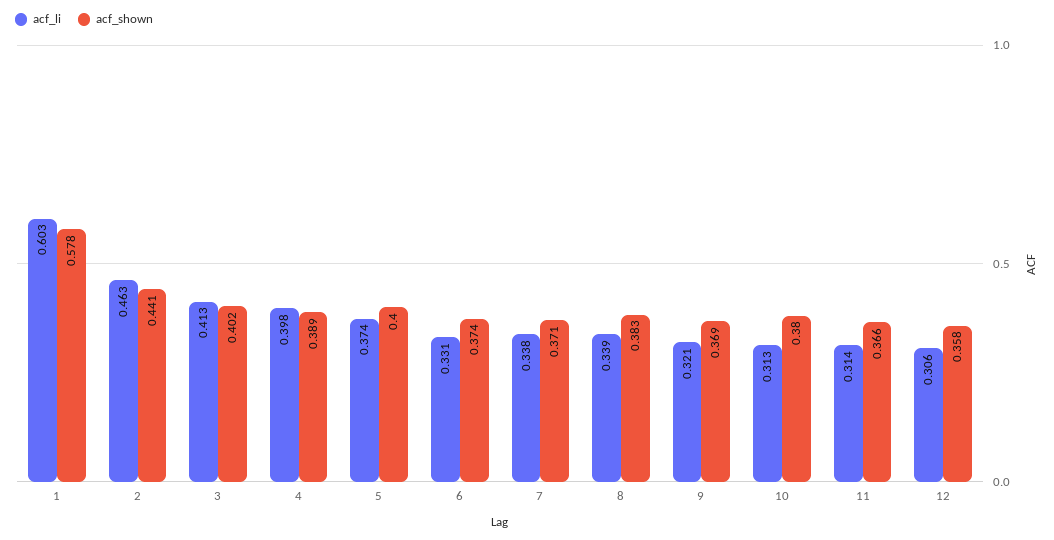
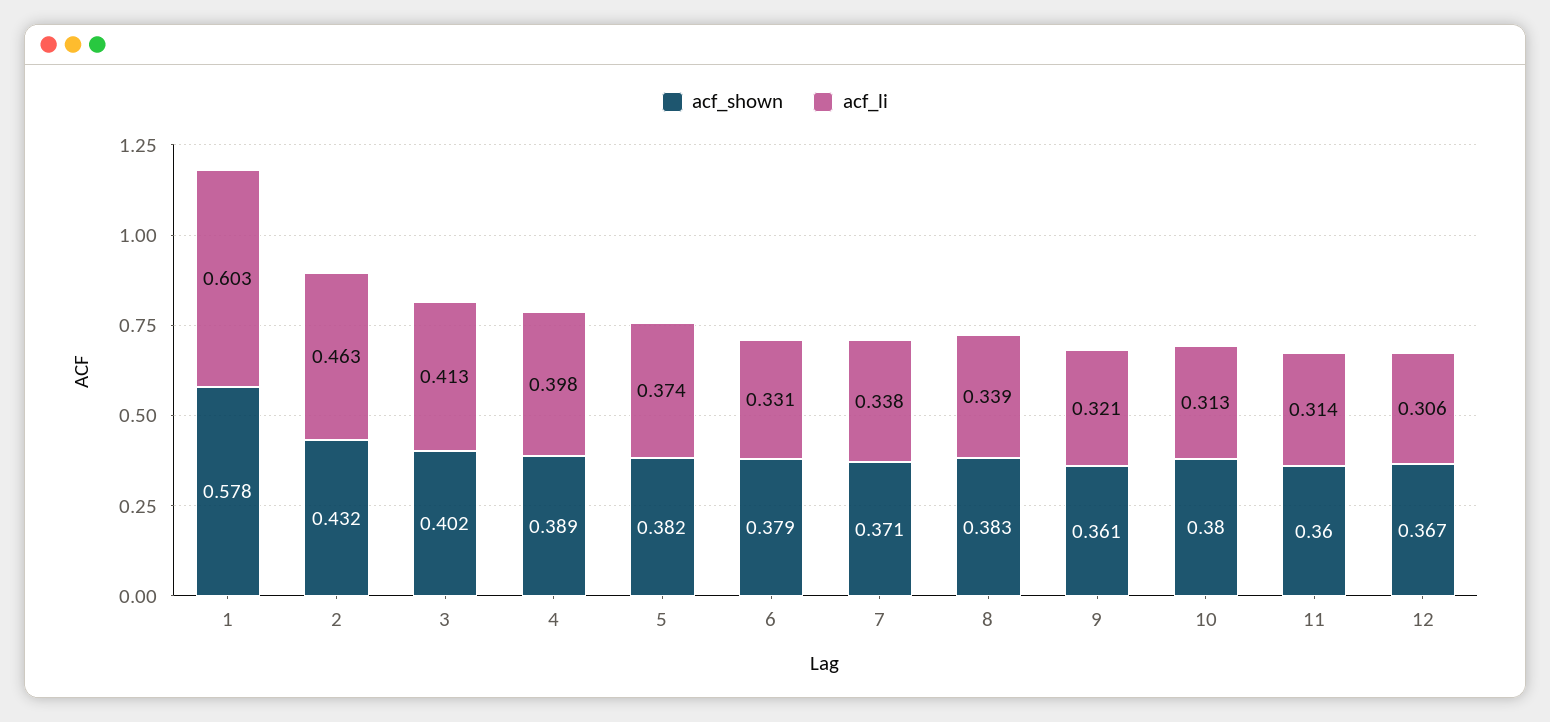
acf_shown, 2: 0.441 -> 0.432
acf_shown, 5: 0.4 -> 0.382
acf_shown, 6: 0.374 -> 0.379
acf_shown, 9: 0.369 -> 0.361
acf_shown, 11: 0.366 -> 0.36
acf_shown, 12: 0.358 -> 0.367

